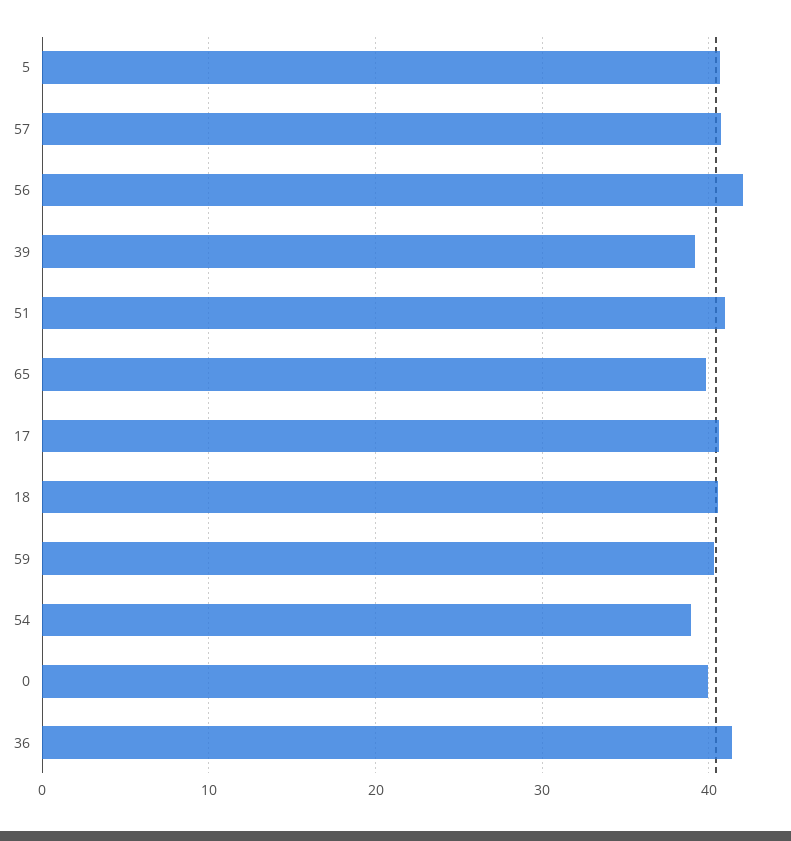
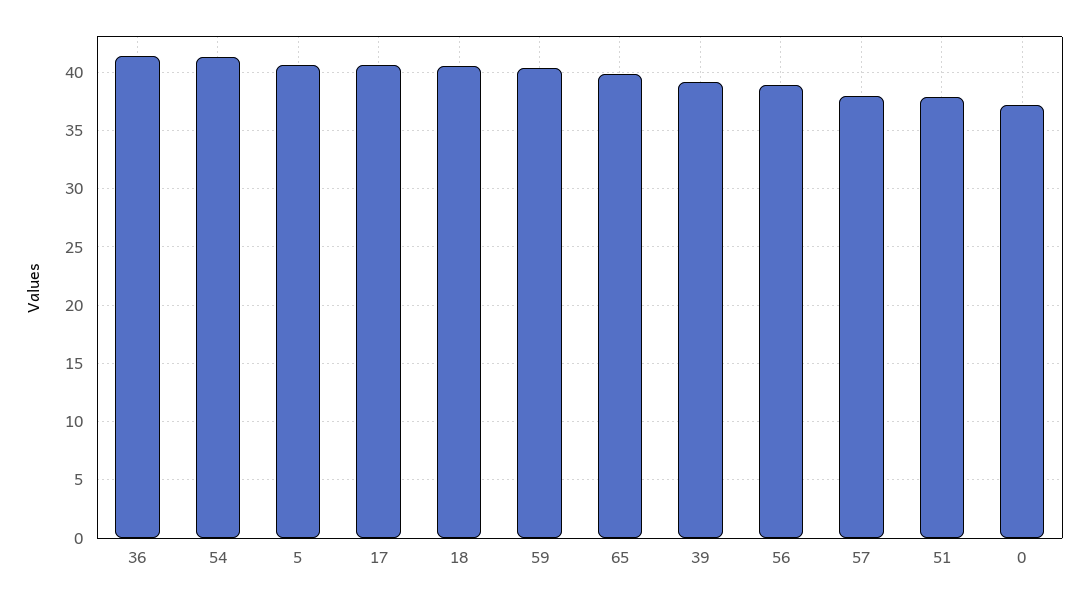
57: 41 -> 38
56: 42 -> 39
51: 41 -> 38
54: 39 -> 41
0: 40 -> 37

